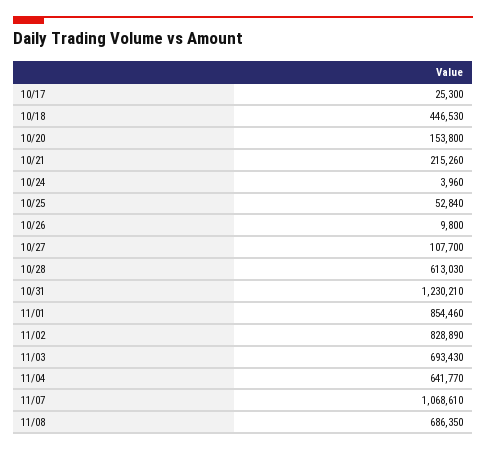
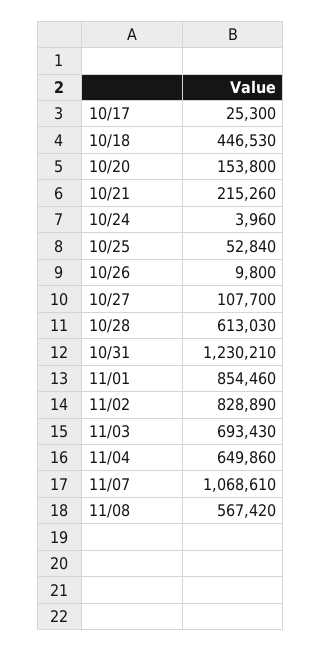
11/04: 641770 -> 649860
11/08: 686350 -> 567420

